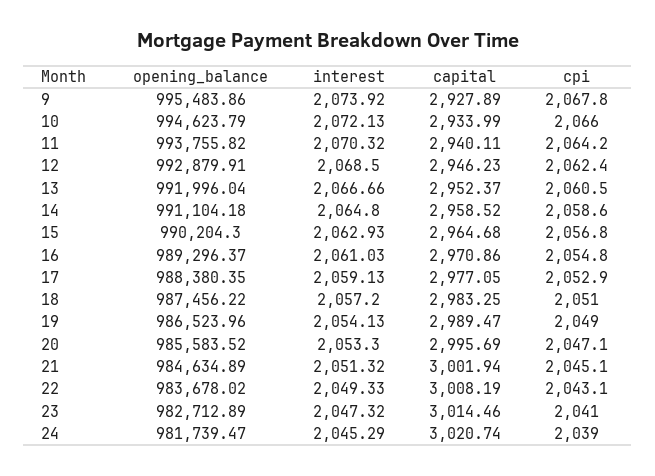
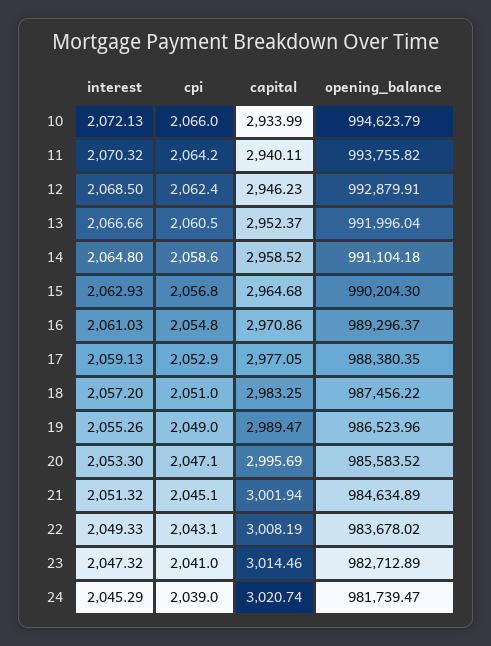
opening_balance, 9: 995483.86 -> none
interest, 9: 2073.92 -> none
capital, 9: 2927.89 -> none
cpi, 9: 2067.8 -> none
interest, 19: 2054.13 -> 2055.26

